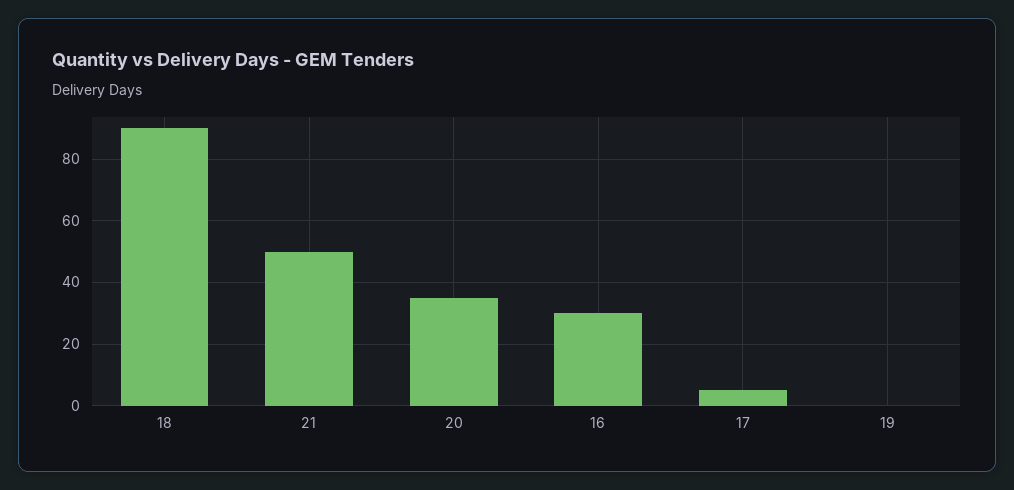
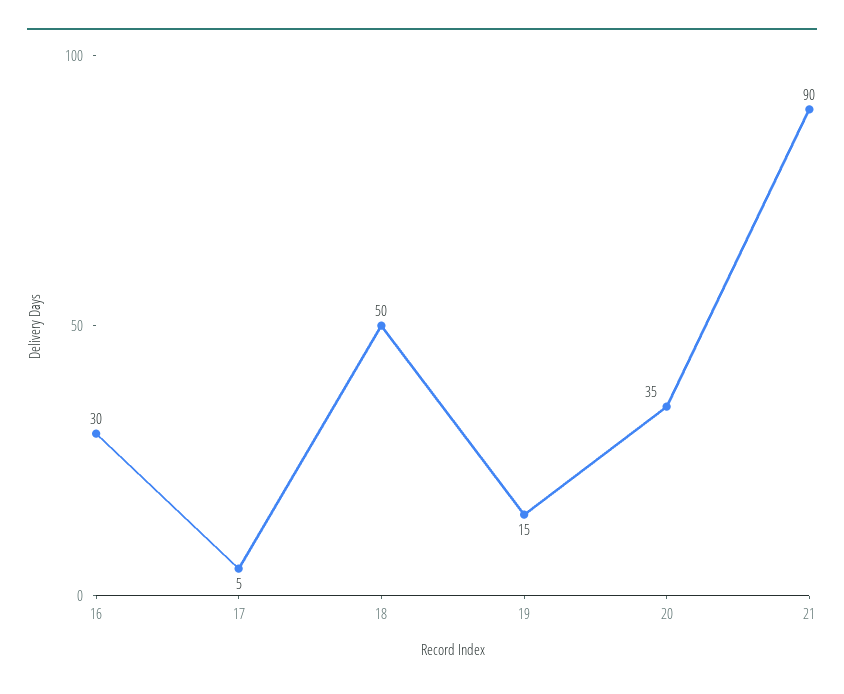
18: 90 -> 50
21: 50 -> 90
19: 0 -> 15

